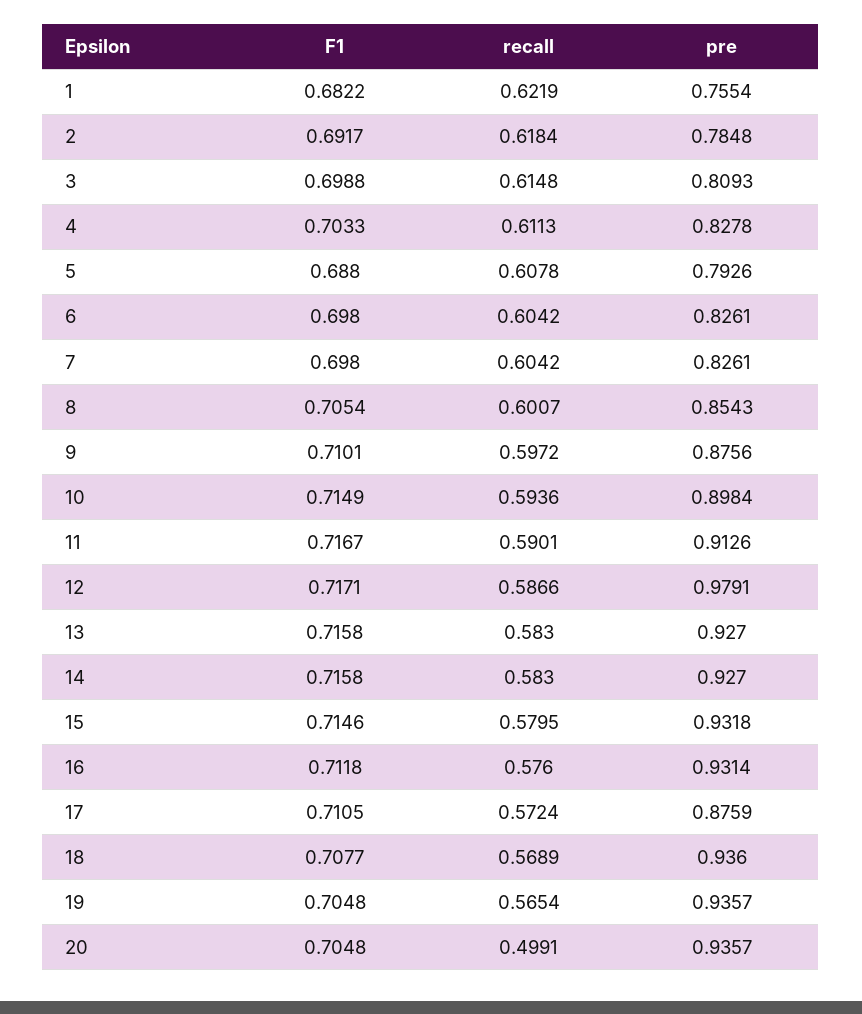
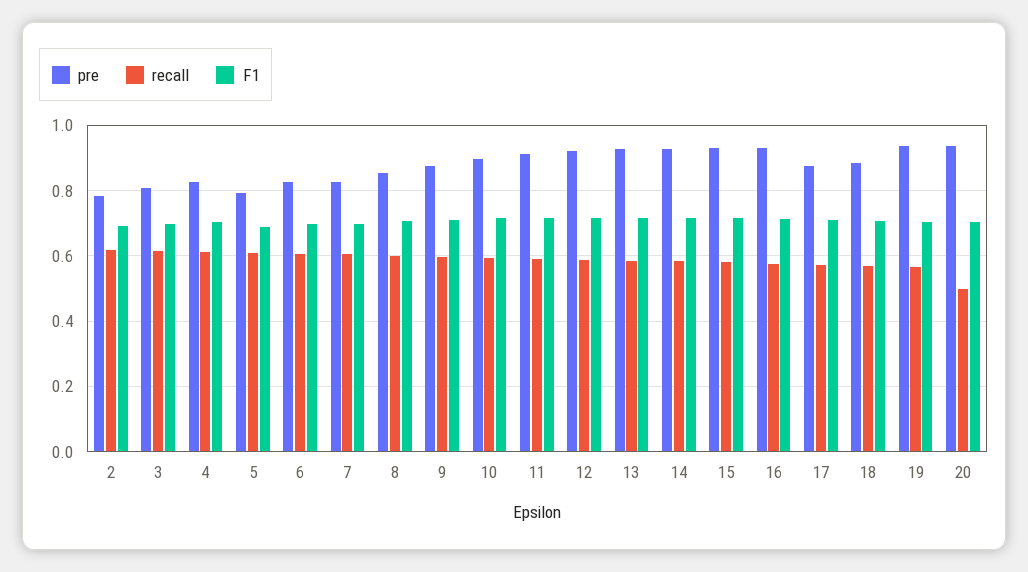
F1, 1: 0.6822 -> none
recall, 1: 0.6219 -> none
pre, 1: 0.7554 -> none
pre, 12: 0.9791 -> 0.92
pre, 18: 0.936 -> 0.88

